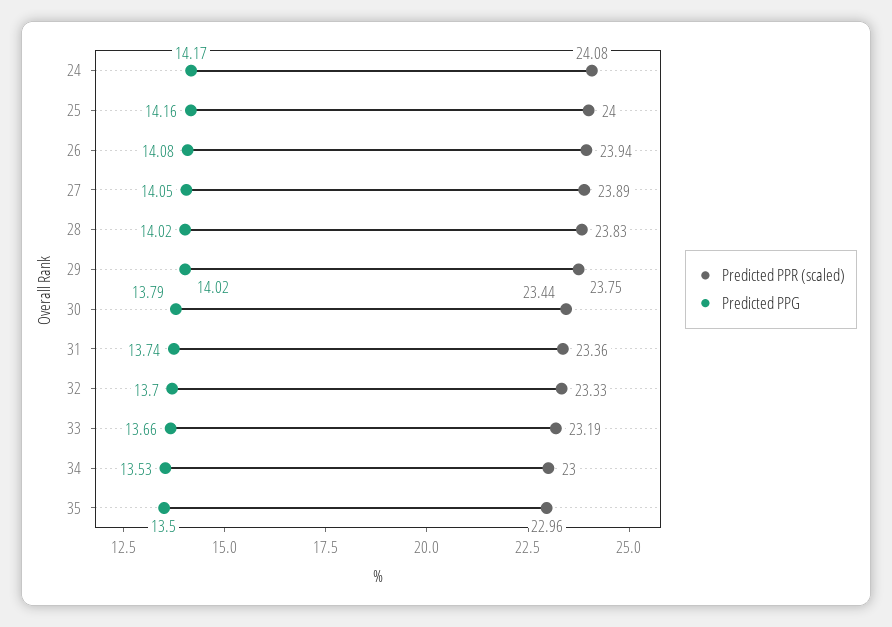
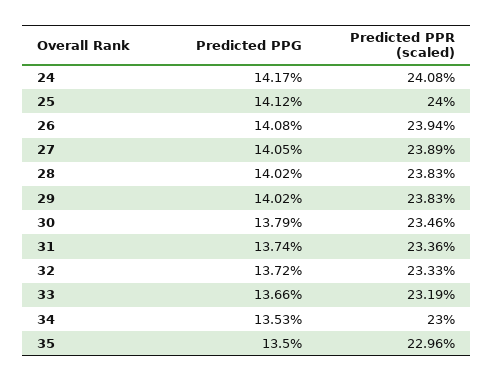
Predicted PPG, 25: 14.16 -> 14.12
Predicted PPR (scaled), 29: 23.75 -> 23.83
Predicted PPR (scaled), 30: 23.44 -> 23.46
Predicted PPG, 32: 13.7 -> 13.72

